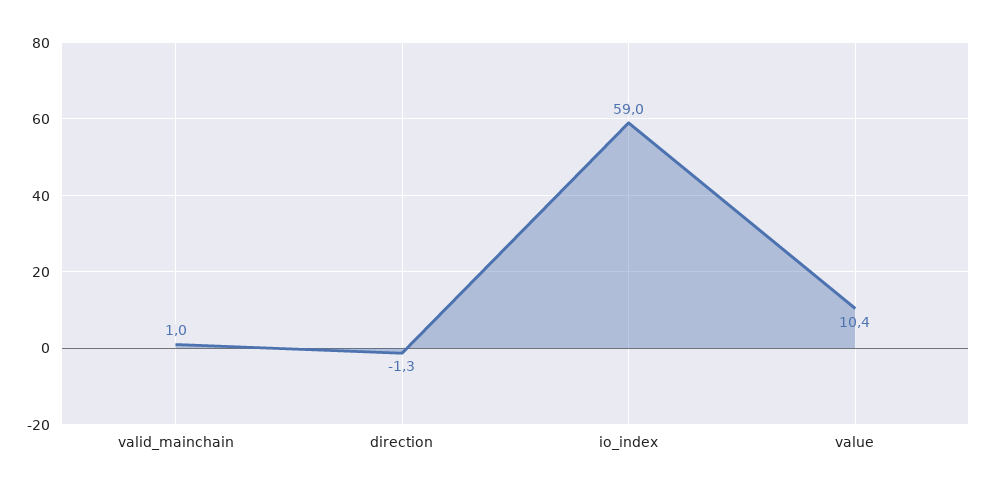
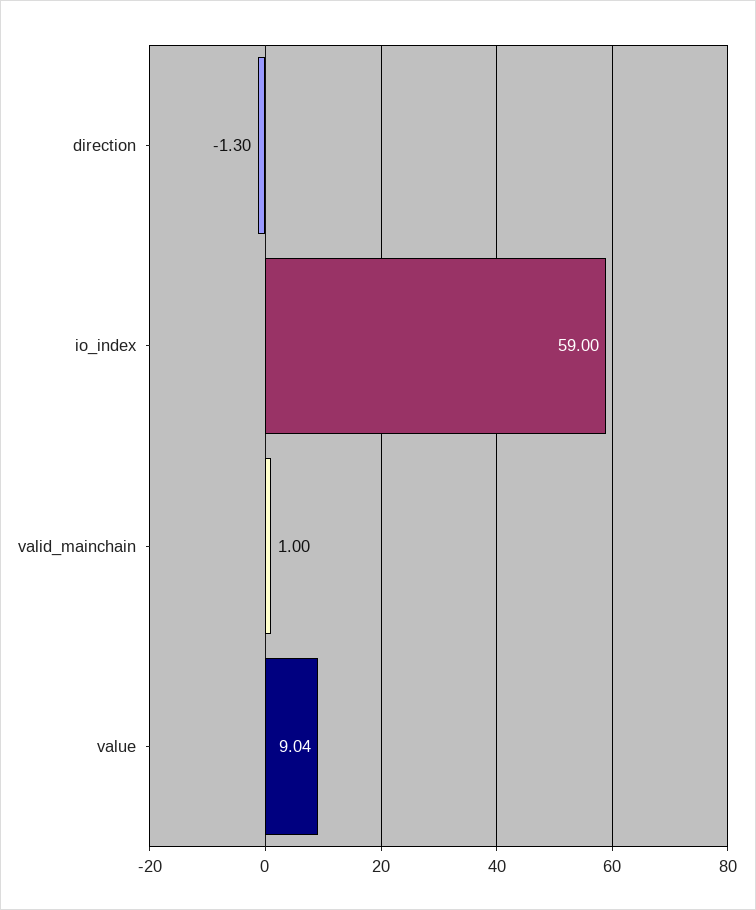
value: 10.4 -> 9.04

